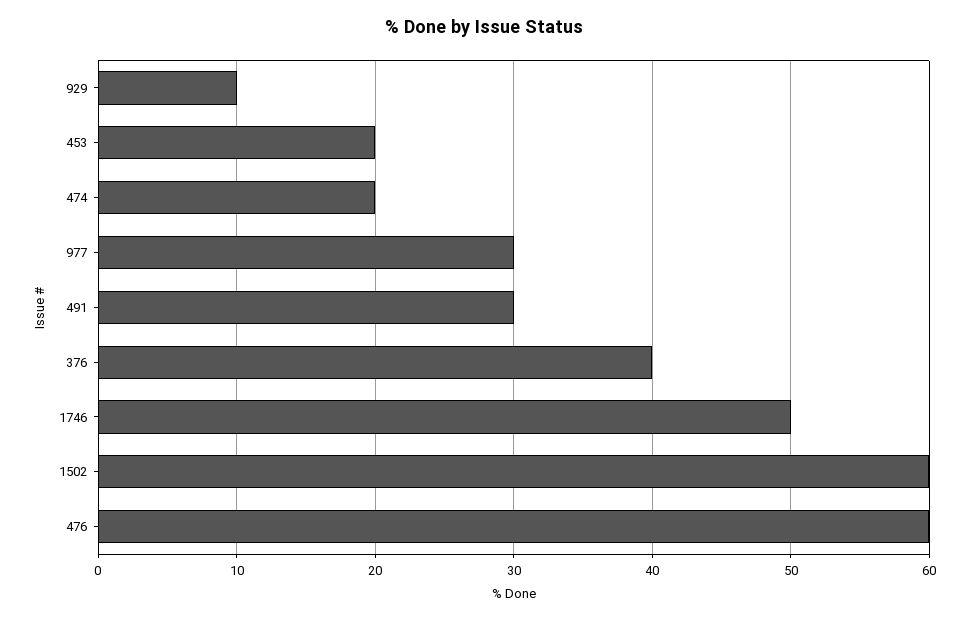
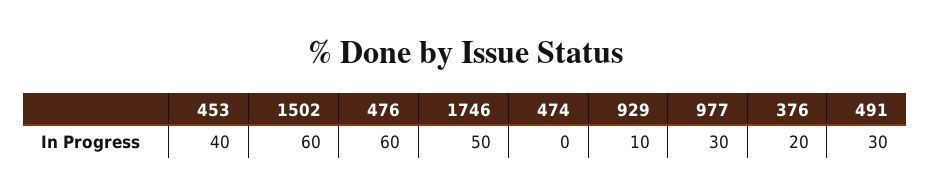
453: 20 -> 40
474: 20 -> 0
376: 40 -> 20

